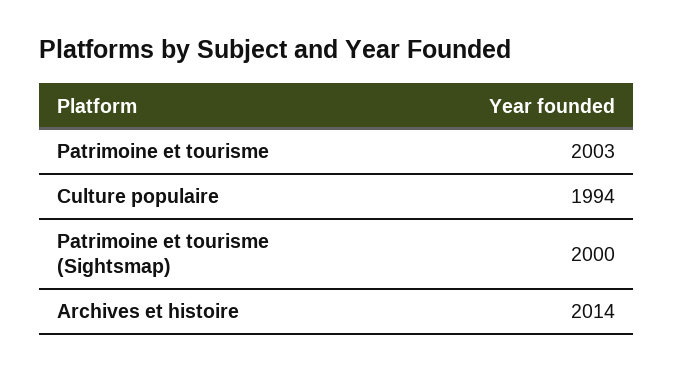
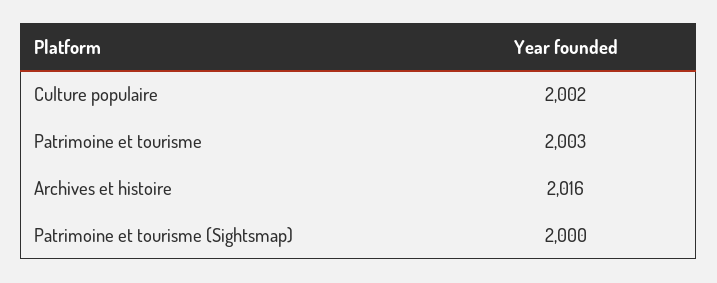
Culture populaire: 1994 -> 2002
Archives et histoire: 2014 -> 2016

